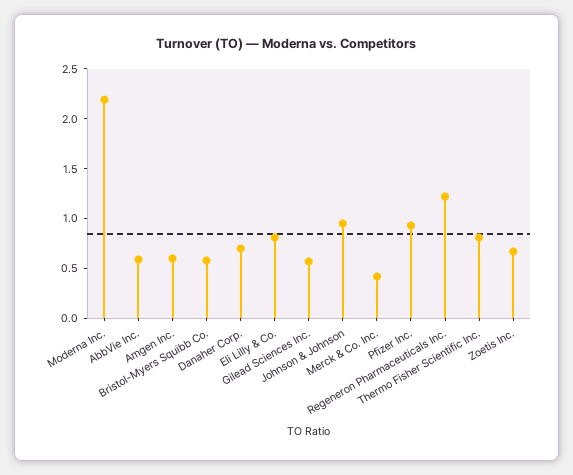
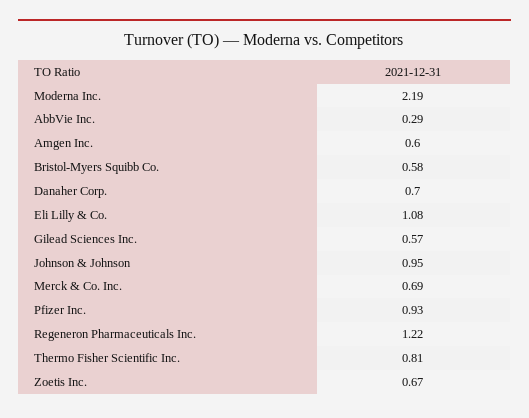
AbbVie Inc.: 0.6 -> 0.29
Eli Lilly & Co.: 0.8 -> 1.08
Merck & Co. Inc.: 0.4 -> 0.69

